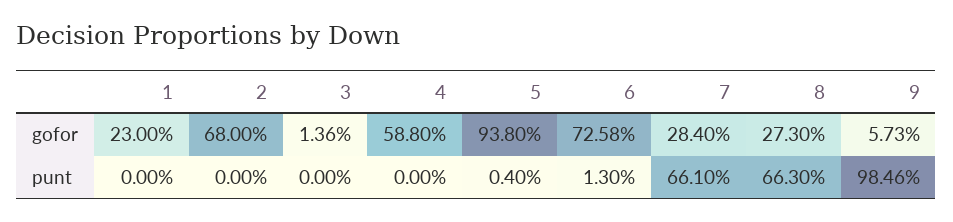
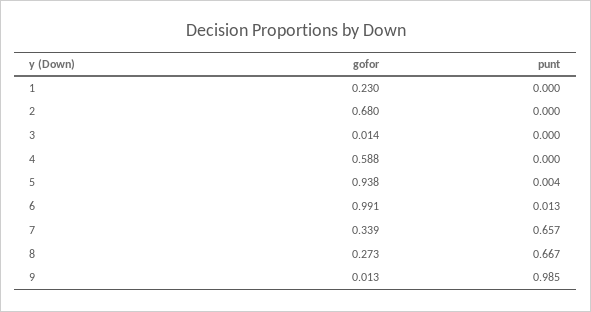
6, gofor: 0.7258 -> 0.991
7, gofor: 0.284 -> 0.339
9, gofor: 0.0573 -> 0.013
7, punt: 0.661 -> 0.657
8, punt: 0.663 -> 0.667

